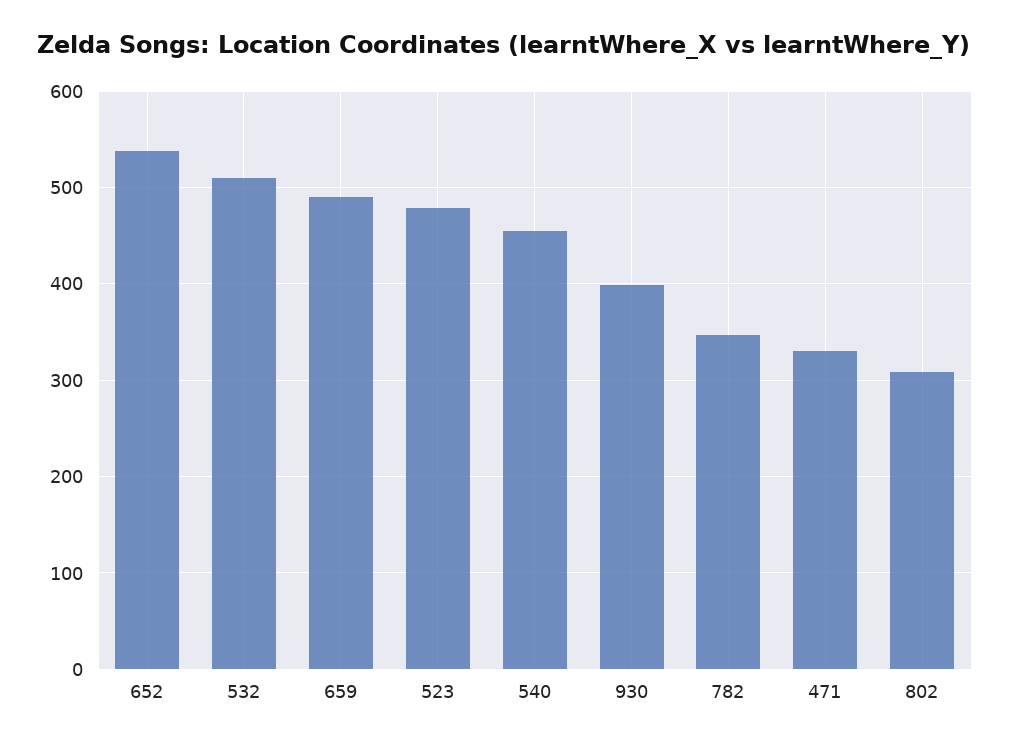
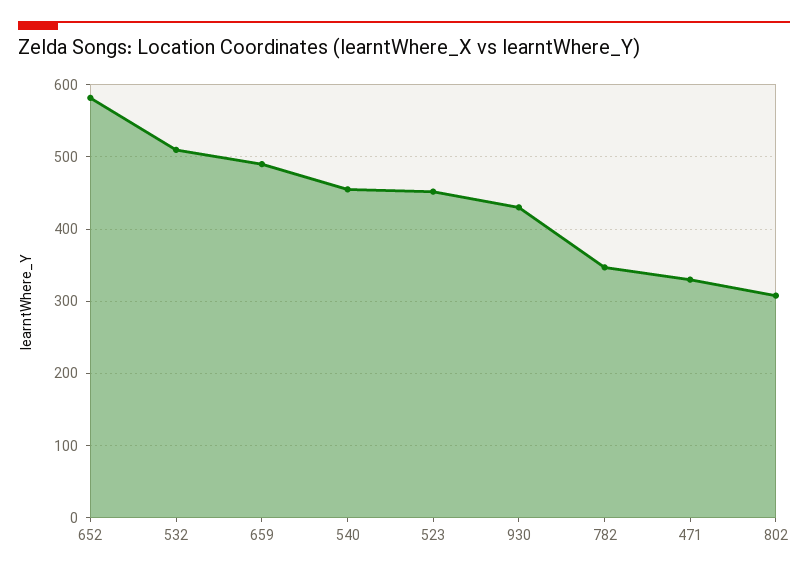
652: 540 -> 580
523: 480 -> 450
930: 400 -> 430

